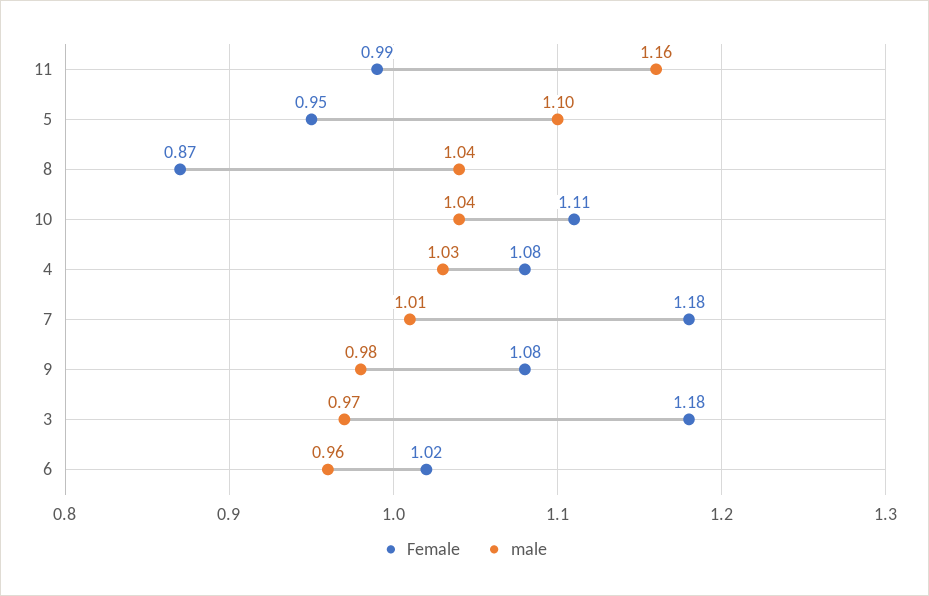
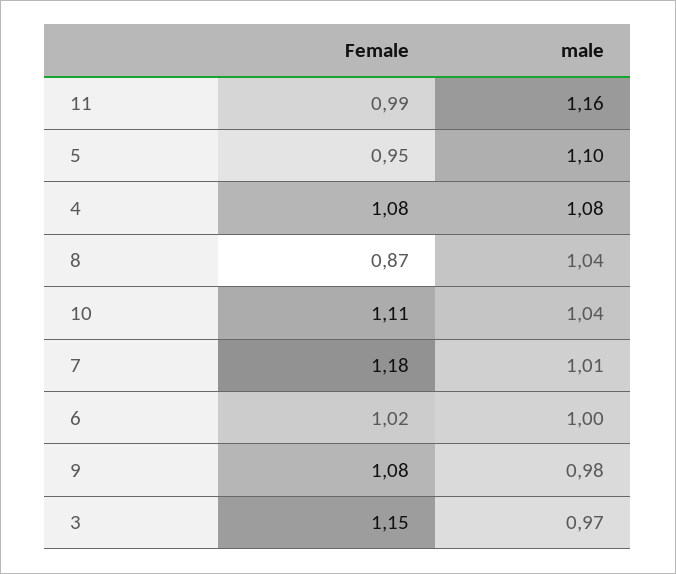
male, 4: 1.03 -> 1.08
Female, 3: 1.18 -> 1.15
male, 6: 0.96 -> 1

